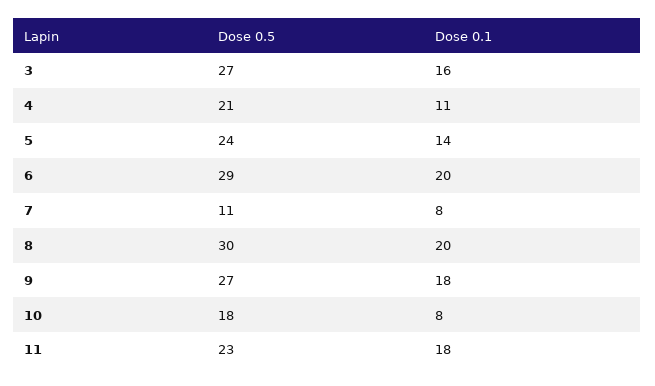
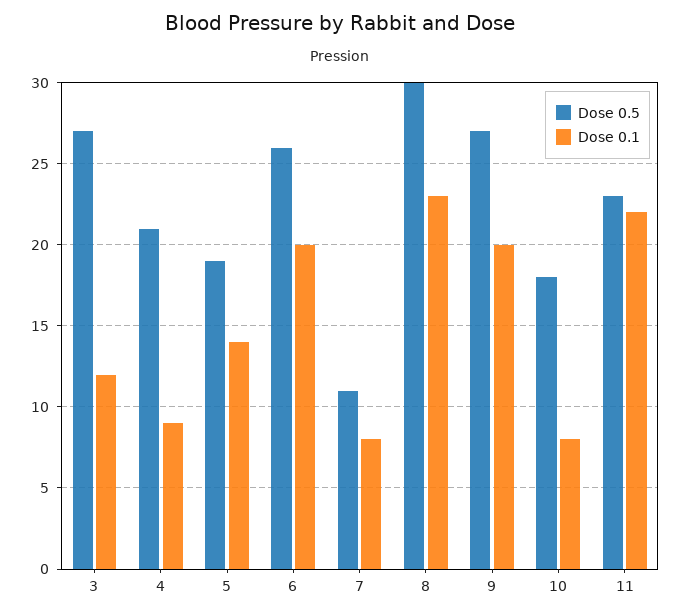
Dose 0.1, 3: 16 -> 12
Dose 0.1, 4: 11 -> 9
Dose 0.5, 5: 24 -> 19
Dose 0.5, 6: 29 -> 26
Dose 0.1, 8: 20 -> 23
Dose 0.1, 9: 18 -> 20
Dose 0.1, 11: 18 -> 22

